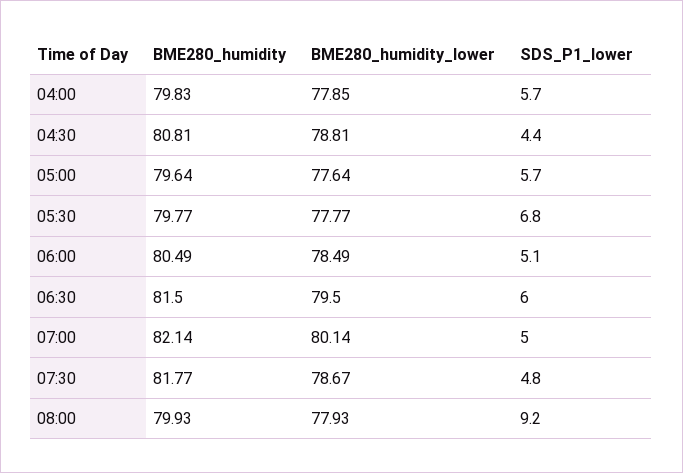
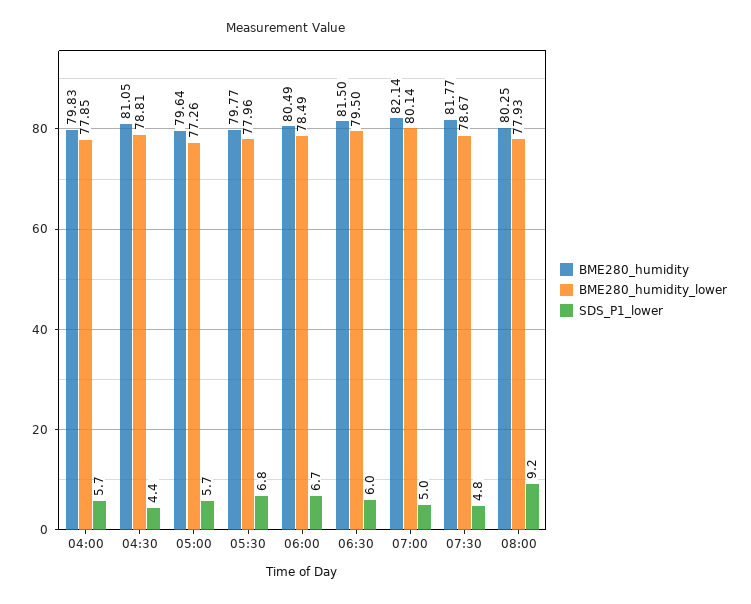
BME280_humidity, 04:30: 80.81 -> 81.05
BME280_humidity_lower, 05:00: 77.64 -> 77.26
BME280_humidity_lower, 05:30: 77.77 -> 77.96
SDS_P1_lower, 06:00: 5.1 -> 6.7
BME280_humidity, 08:00: 79.93 -> 80.25

